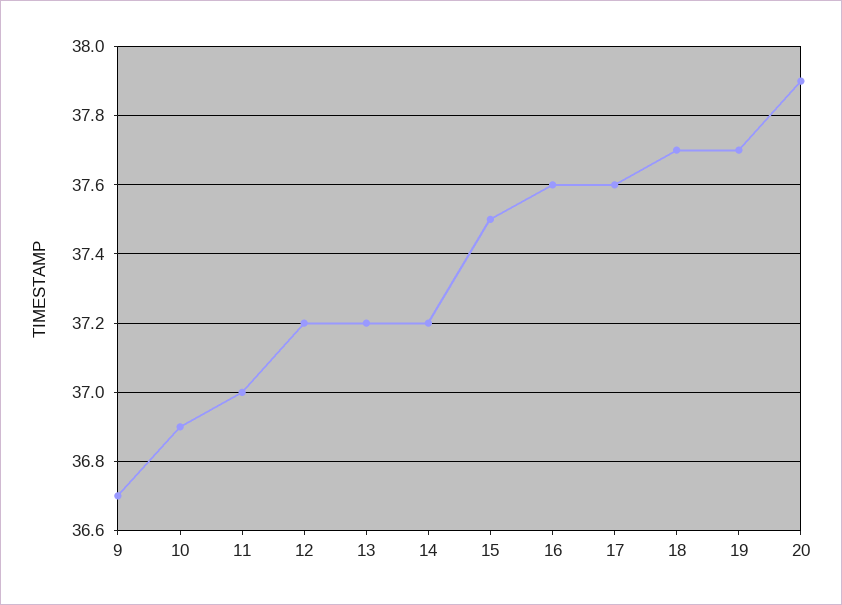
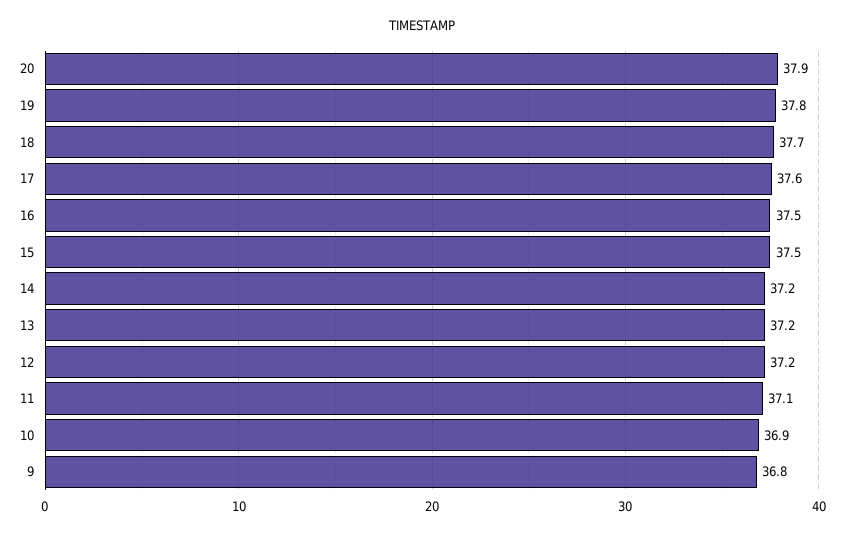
9: 36.7 -> 36.8
11: 37 -> 37.1
16: 37.6 -> 37.5
19: 37.7 -> 37.8

